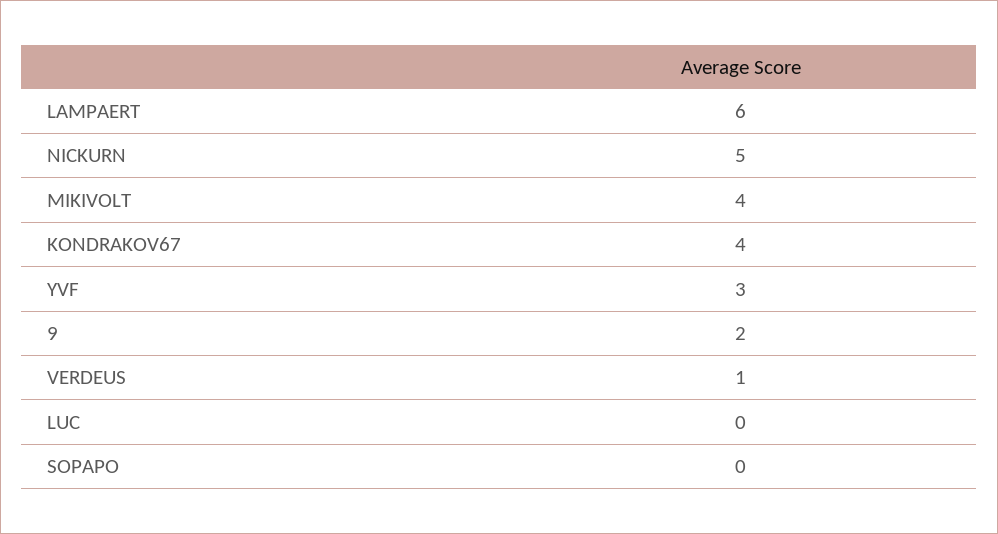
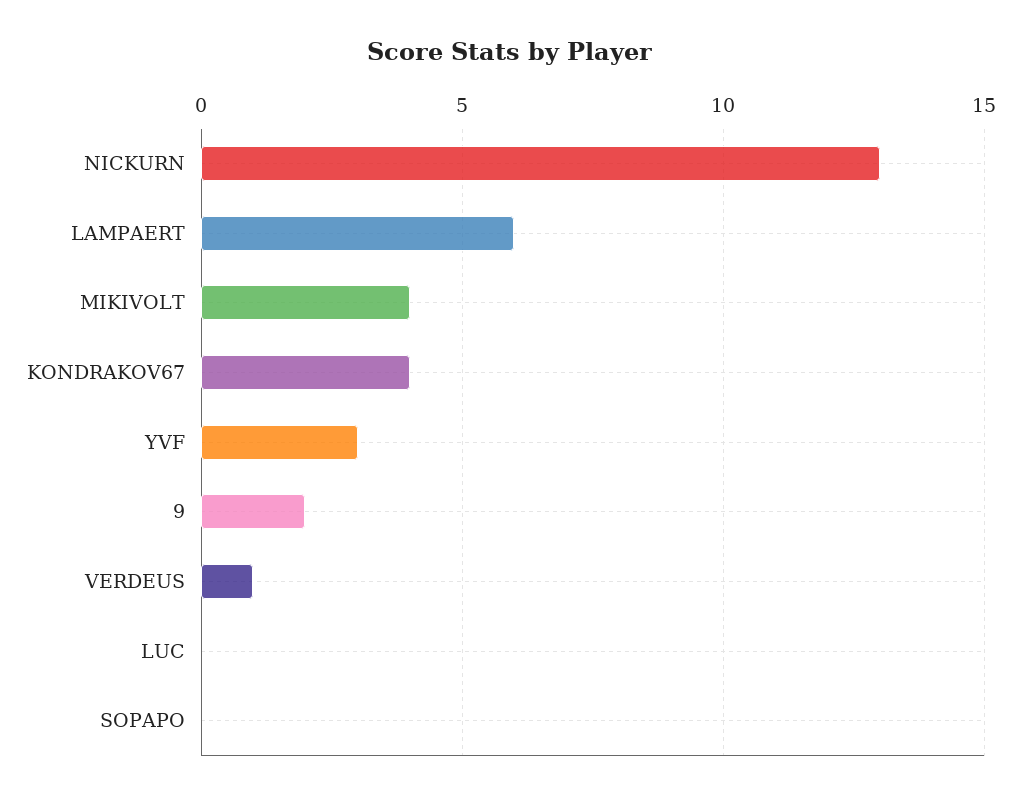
NICKURN: 5 -> 13

